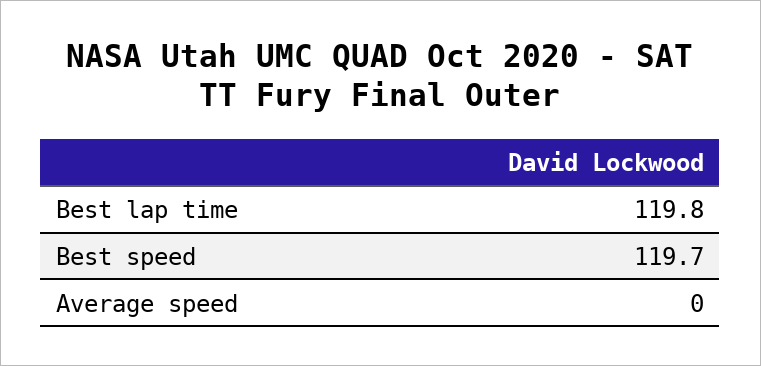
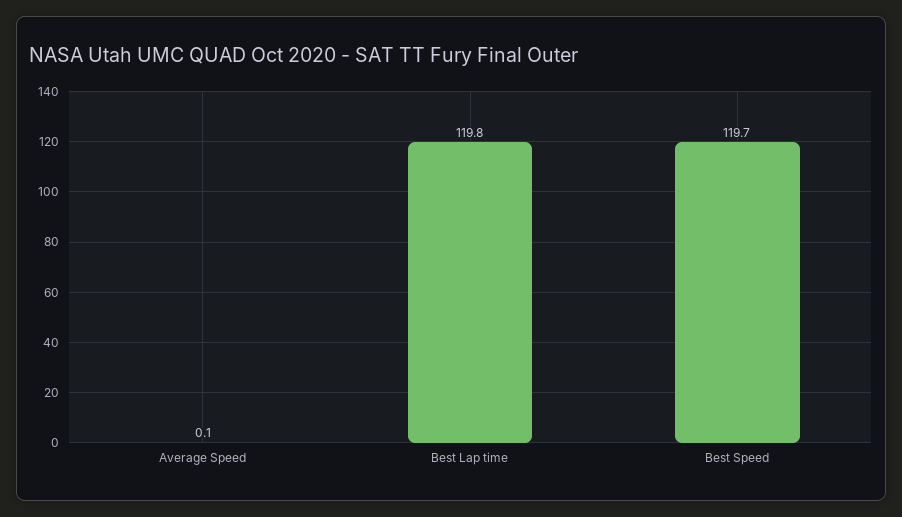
Average speed: 0 -> 0.1

